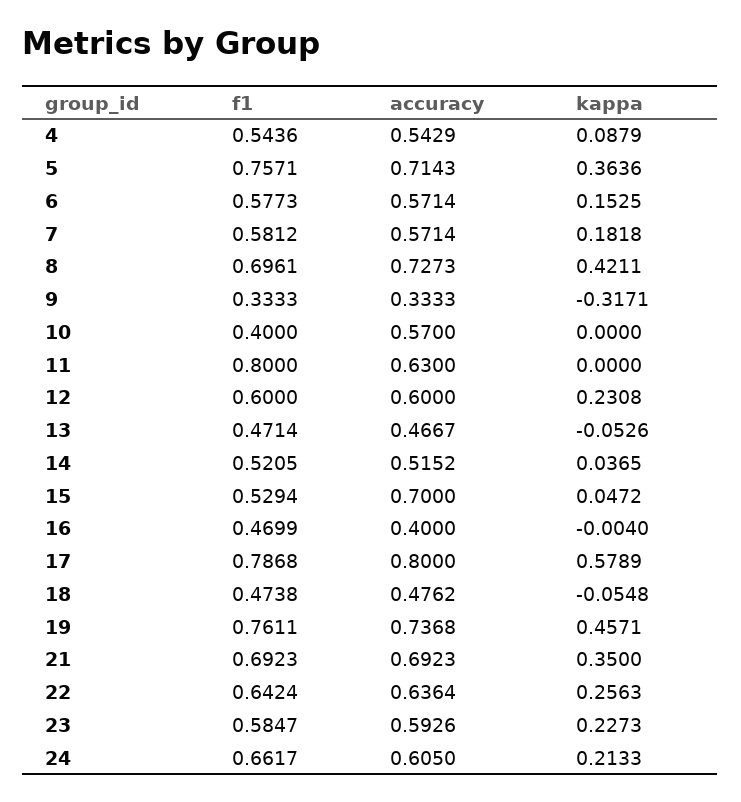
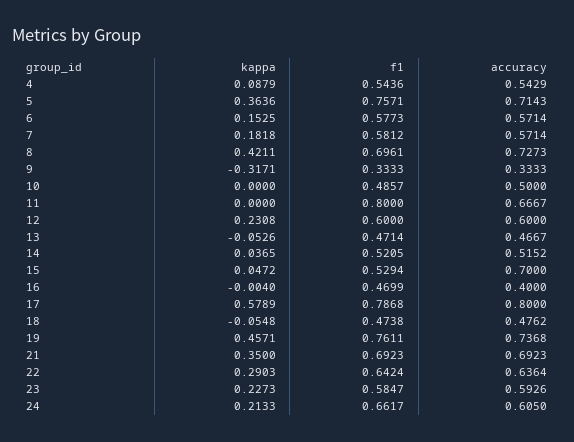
f1, 10: 0.4 -> 0.4857
accuracy, 10: 0.57 -> 0.5
accuracy, 11: 0.63 -> 0.6667
kappa, 22: 0.2563 -> 0.2903

